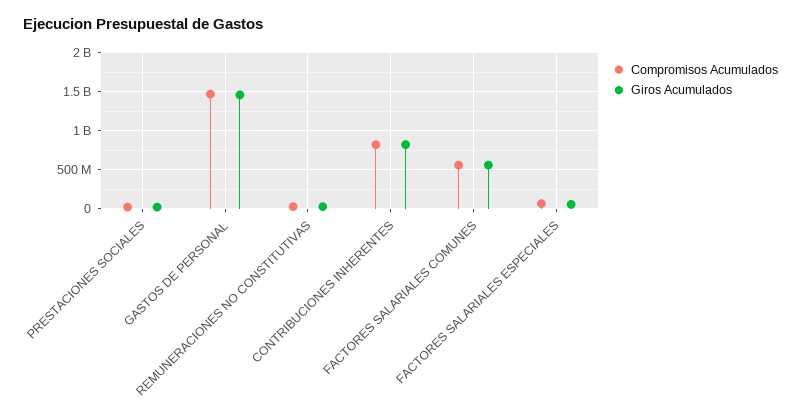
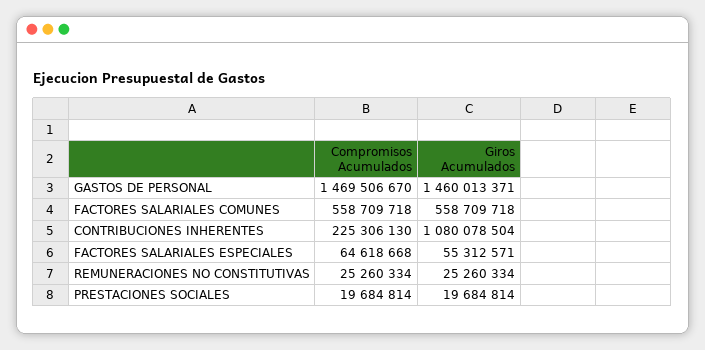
Compromisos Acumulados, CONTRIBUCIONES INHERENTES: 800000000 -> 225306130
Giros Acumulados, CONTRIBUCIONES INHERENTES: 800000000 -> 1080078504

